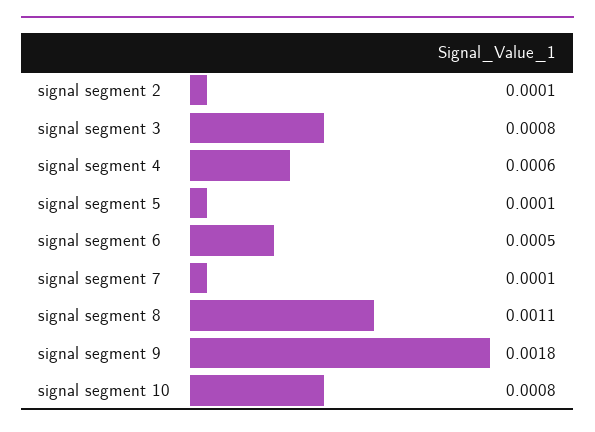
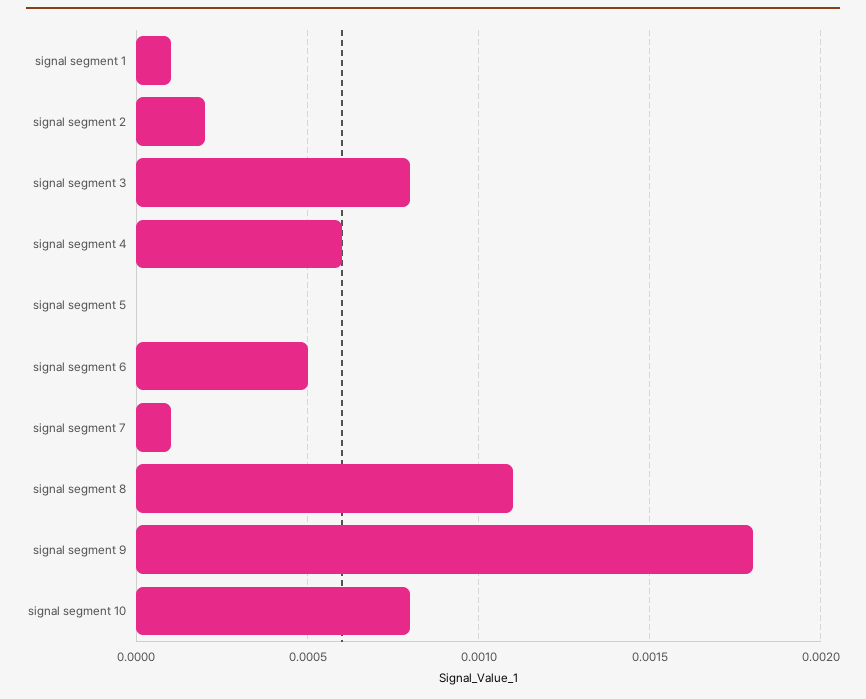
signal segment 2: 0.0001 -> 0.0002
signal segment 5: 0.0001 -> 0
signal segment 1: none -> 0.0001

